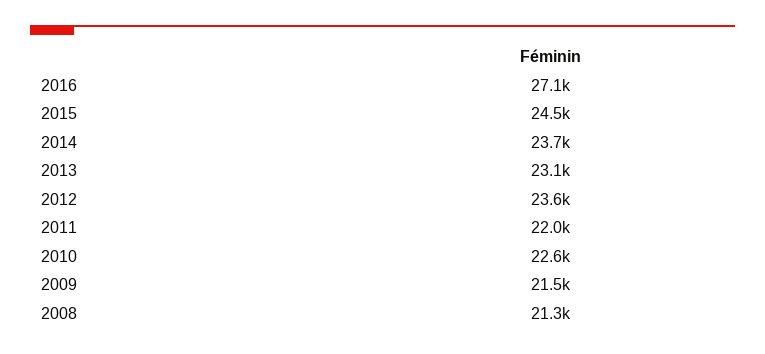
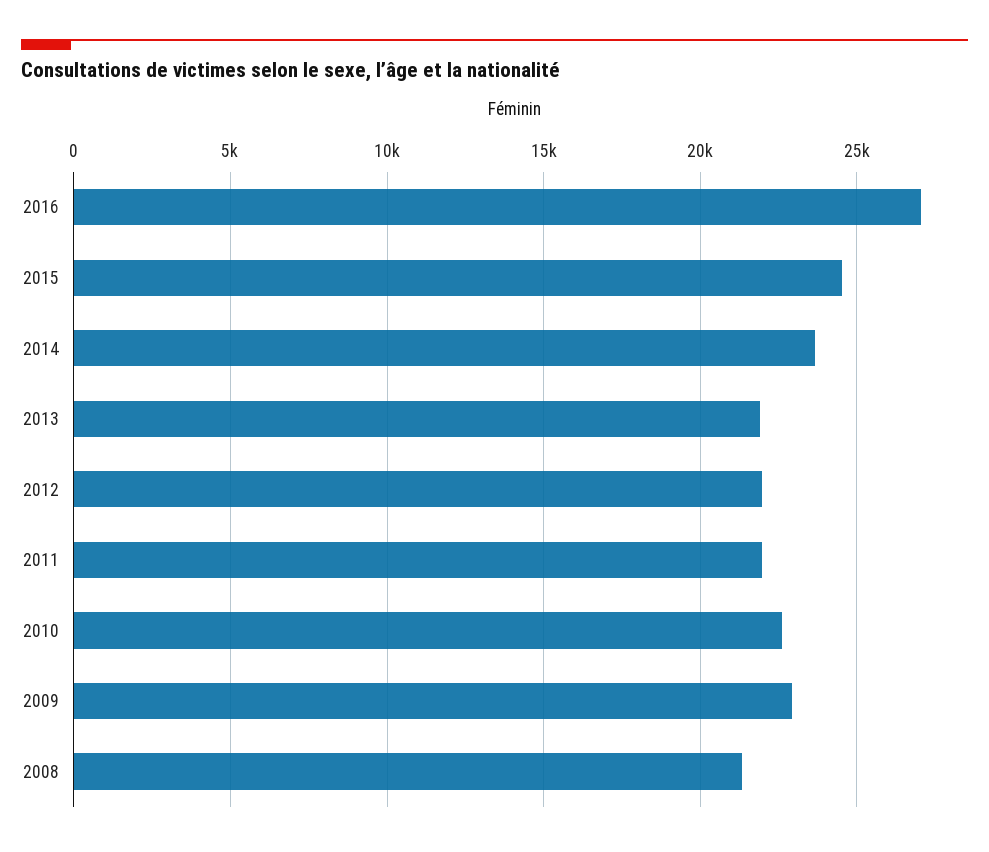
2013: 23100 -> 22000
2012: 23600 -> 22000
2009: 21500 -> 23000

